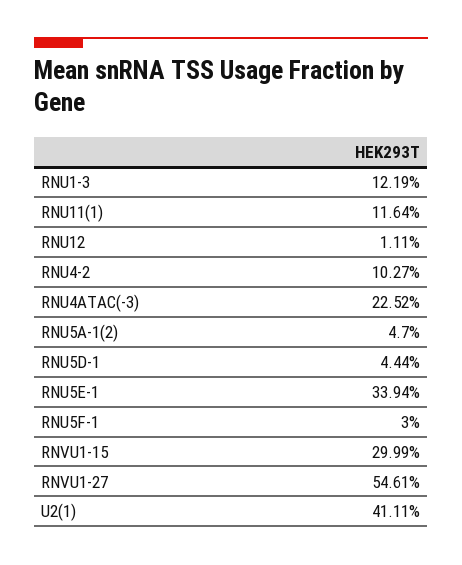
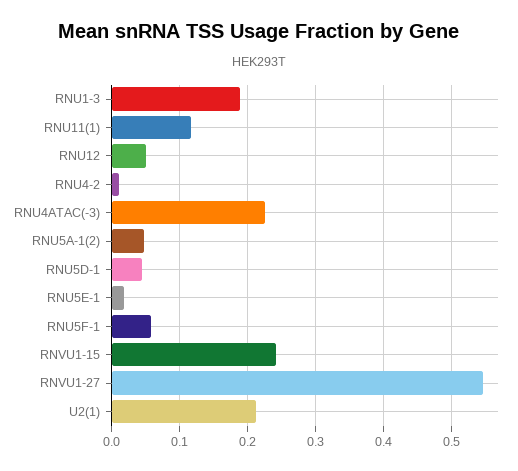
RNU1-3: 0.1219 -> 0.19
RNU12: 0.0111 -> 0.05
RNU4-2: 0.1027 -> 0.01
RNU5E-1: 0.3394 -> 0.02
RNU5F-1: 0.03 -> 0.06
RNVU1-15: 0.2999 -> 0.24
U2(1): 0.4111 -> 0.21

